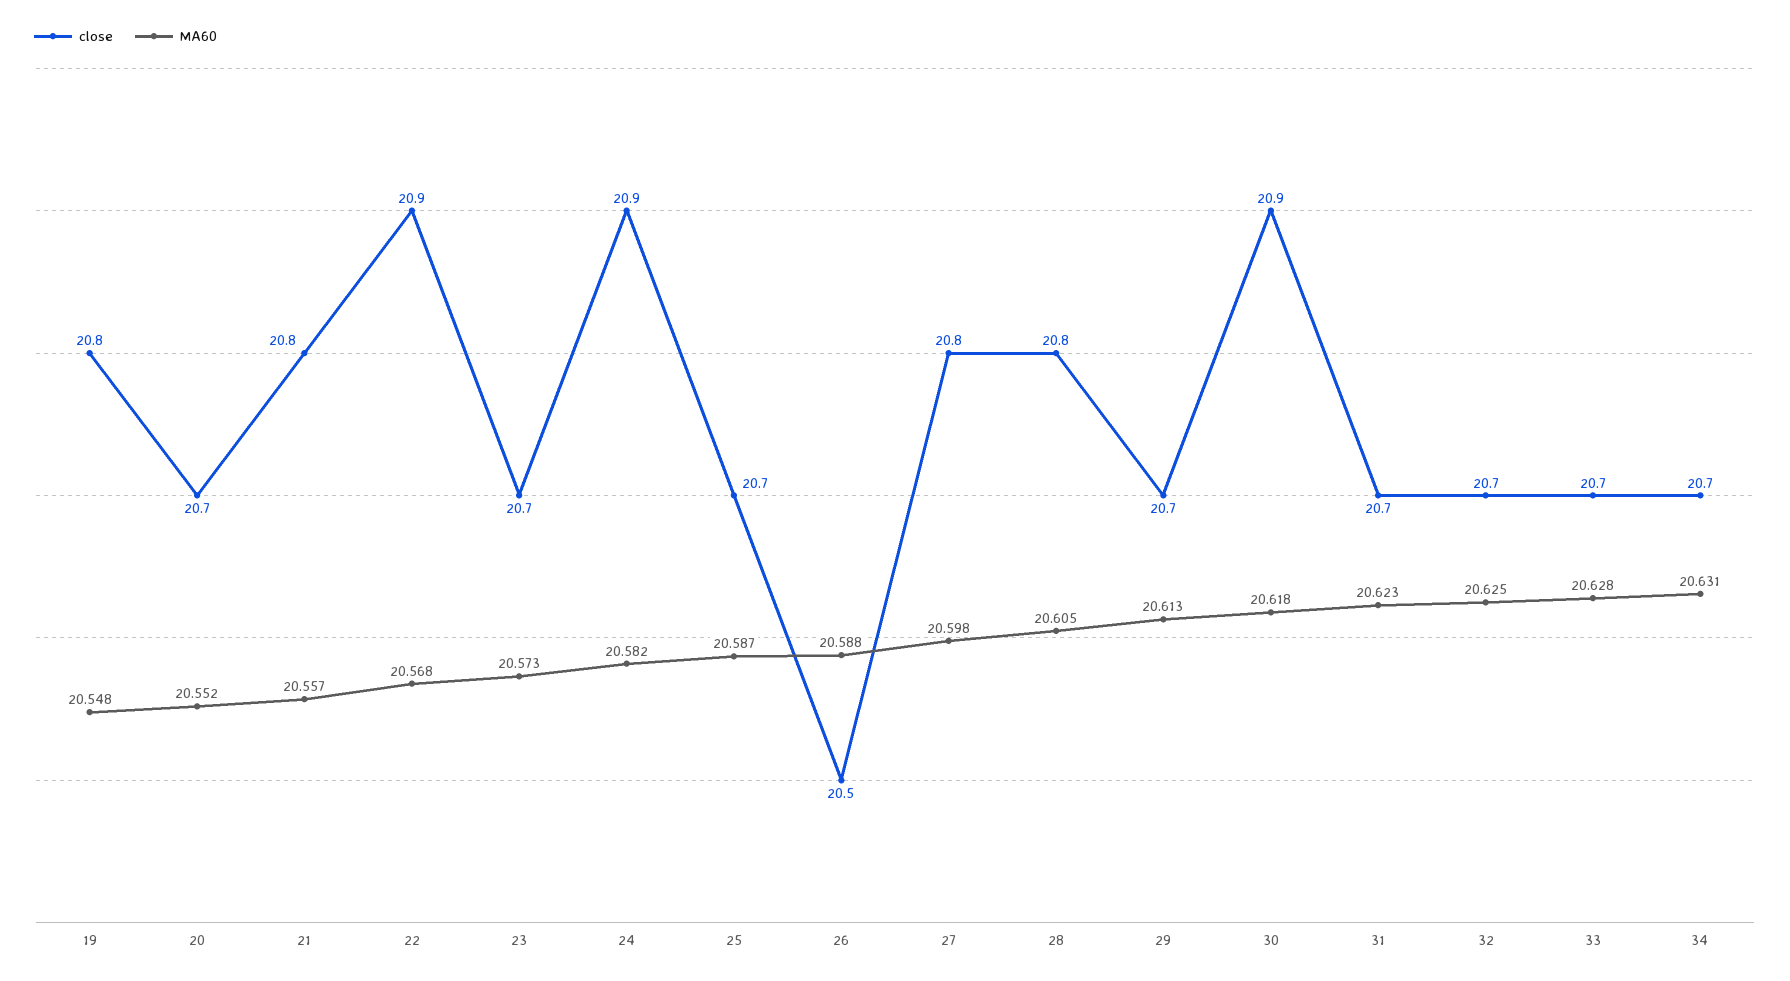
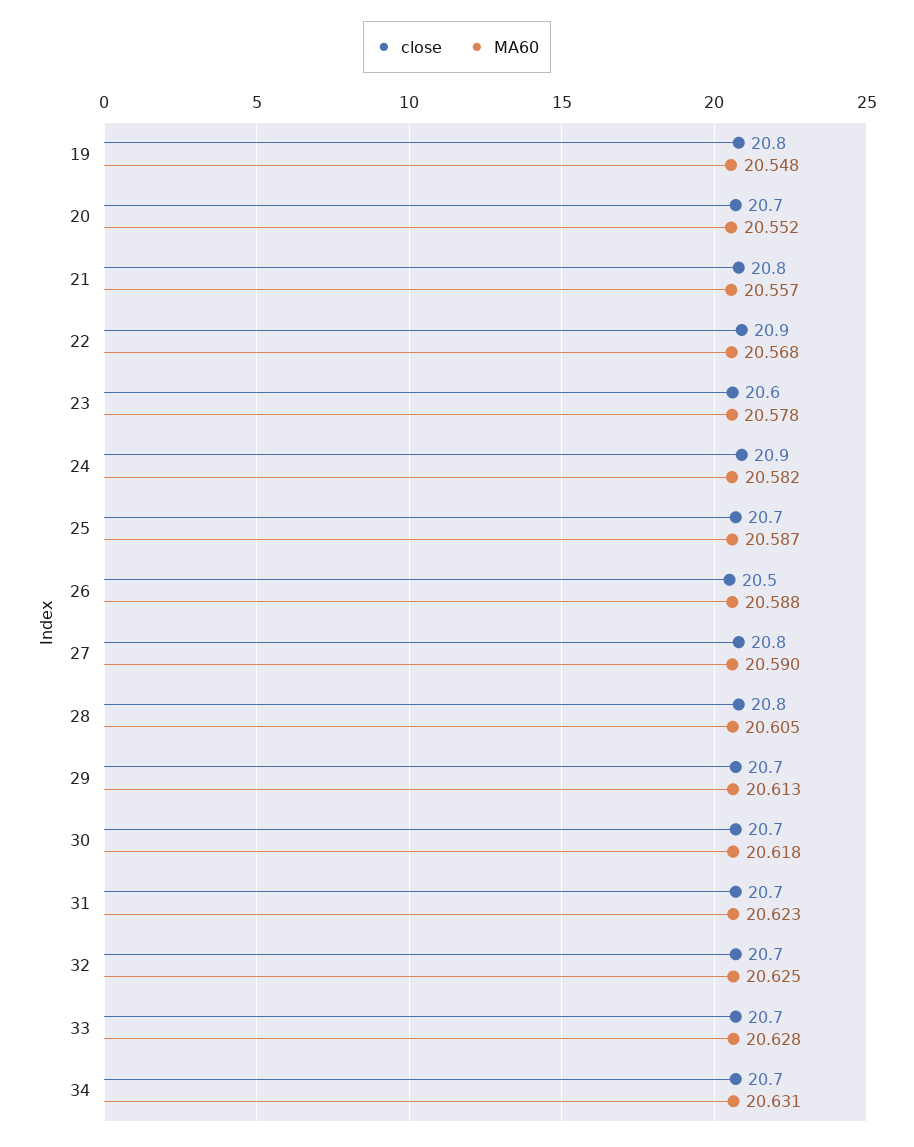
close, 23: 20.7 -> 20.6
MA60, 23: 20.573 -> 20.578
MA60, 27: 20.598 -> 20.59
close, 30: 20.9 -> 20.7

